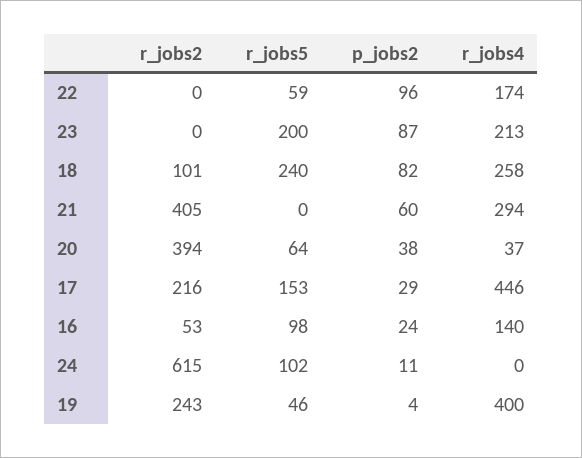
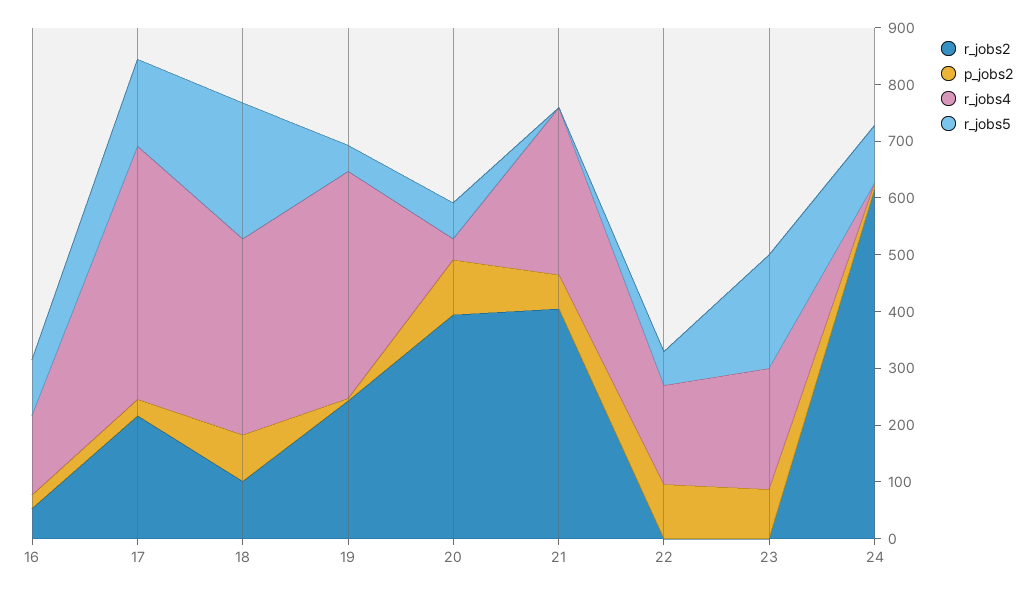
r_jobs4, 18: 258 -> 340
p_jobs2, 20: 38 -> 100

